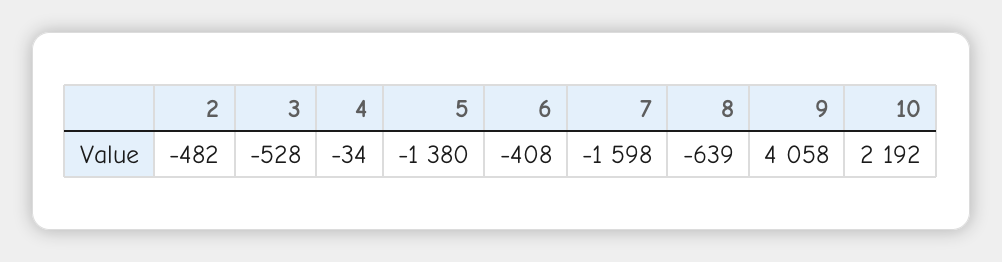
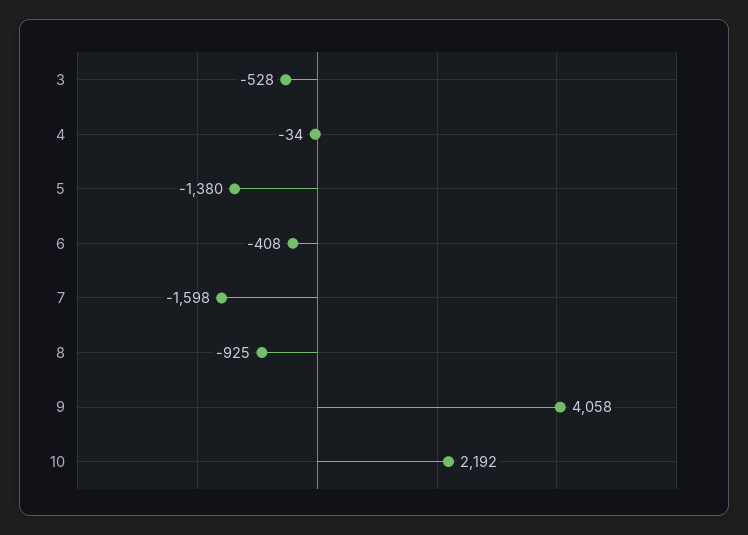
2: -482 -> none
8: -639 -> -925

